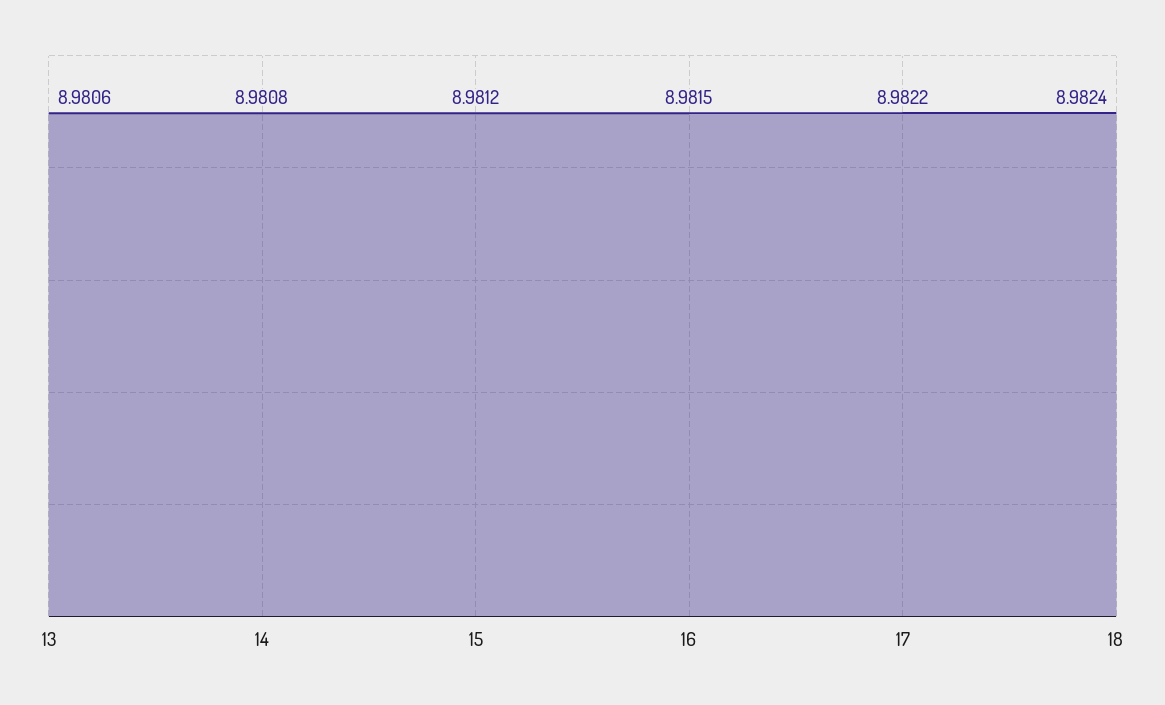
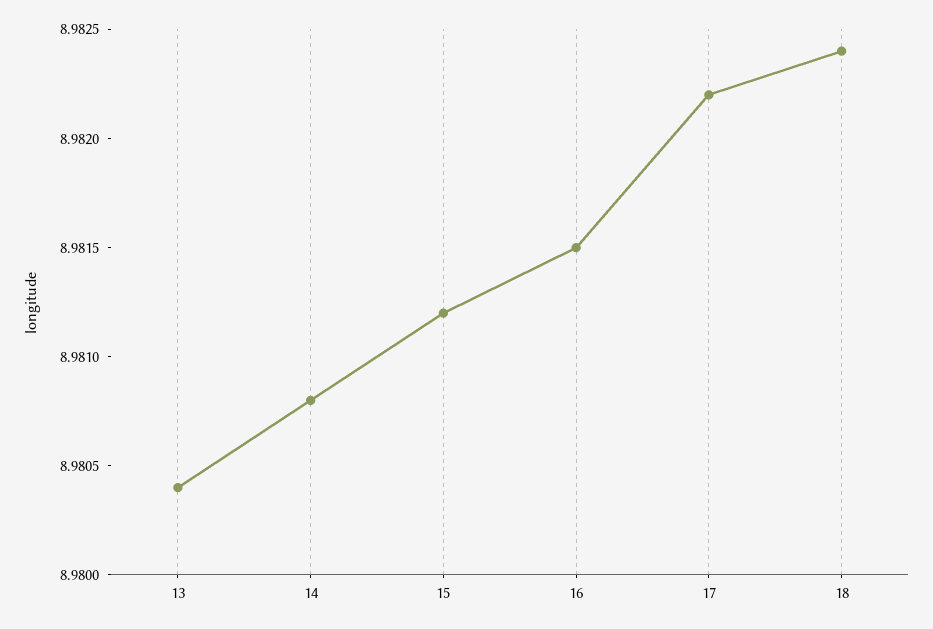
13: 8.9806 -> 8.9804

